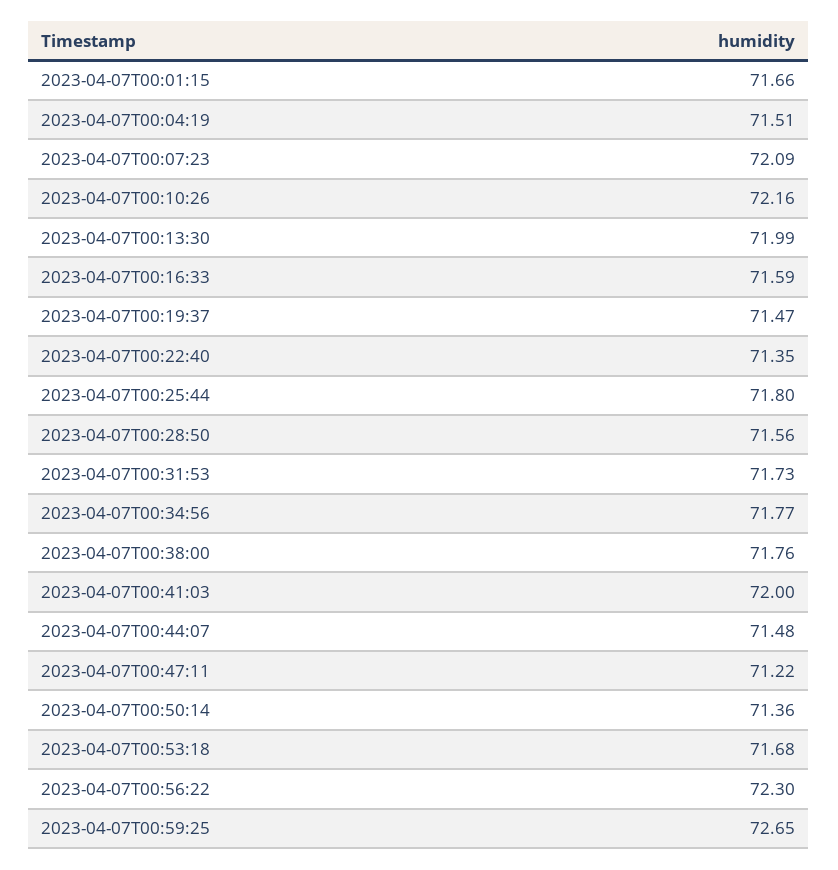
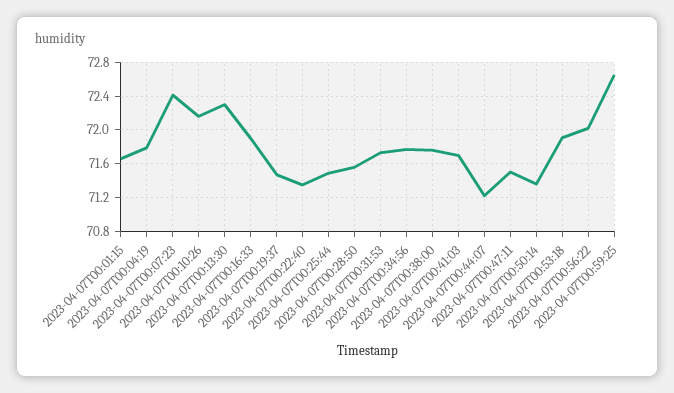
2023-04-07T00:04:19: 71.51 -> 71.8
2023-04-07T00:07:23: 72.09 -> 72.4
2023-04-07T00:13:30: 71.99 -> 72.3
2023-04-07T00:16:33: 71.59 -> 71.9
2023-04-07T00:25:44: 71.8 -> 71.5
2023-04-07T00:41:03: 72 -> 71.7
2023-04-07T00:44:07: 71.48 -> 71.2
2023-04-07T00:47:11: 71.22 -> 71.5
2023-04-07T00:53:18: 71.68 -> 71.9
2023-04-07T00:56:22: 72.3 -> 72

